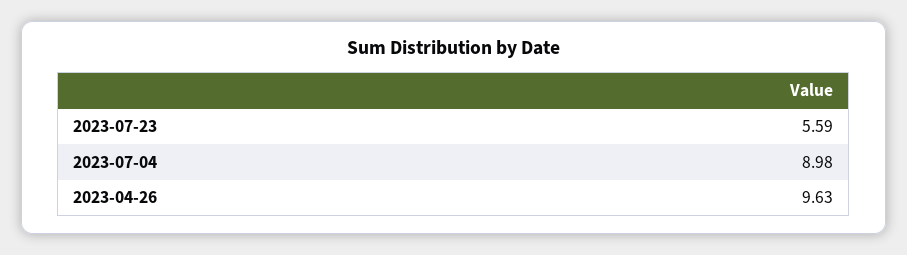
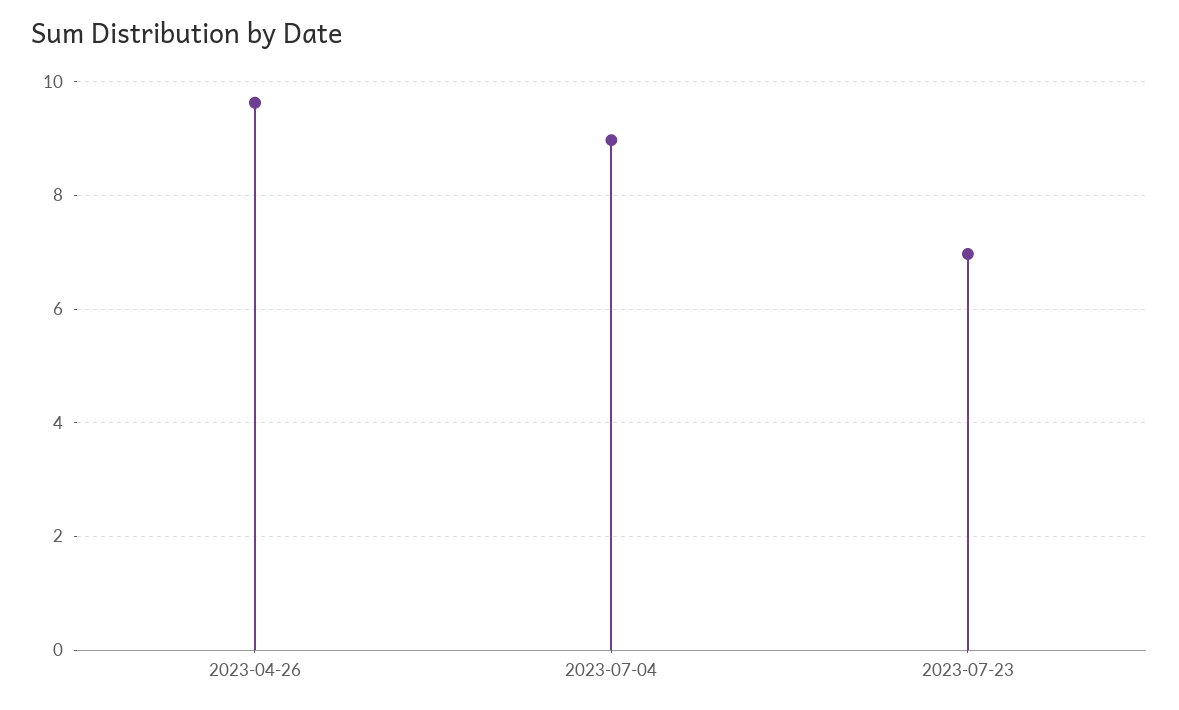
2023-07-23: 5.59 -> 7

